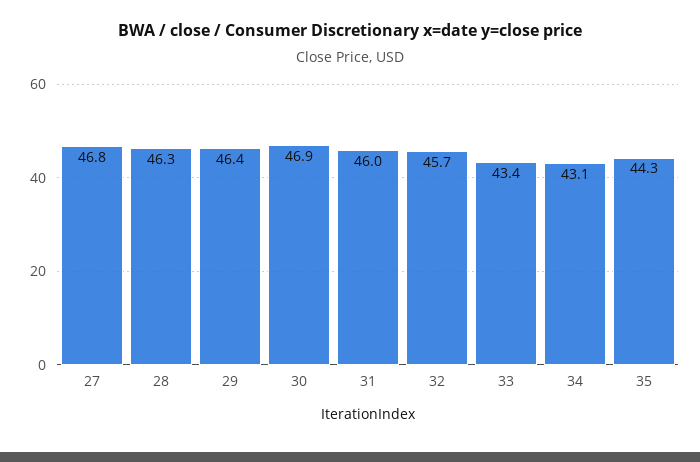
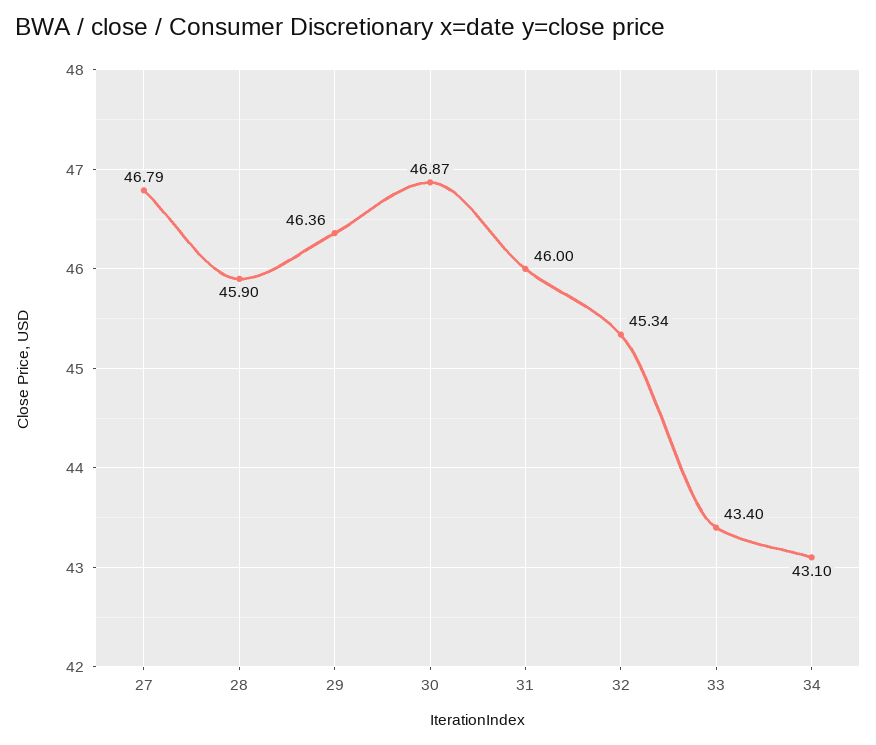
28: 46.3 -> 45.9
32: 45.7 -> 45.34
35: 44.3 -> none

